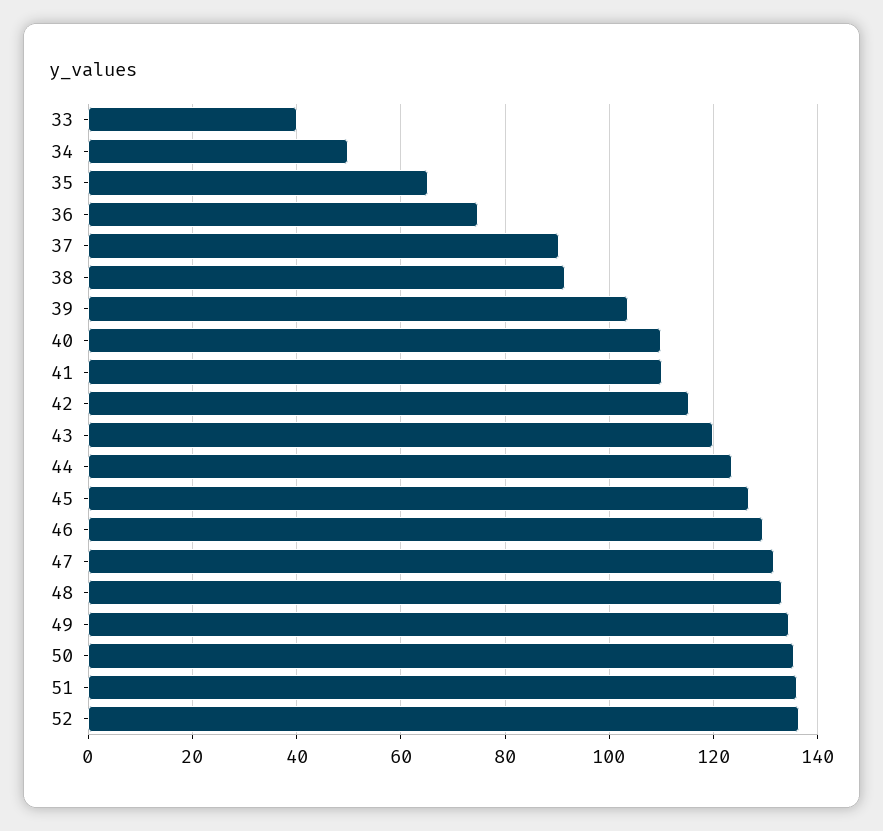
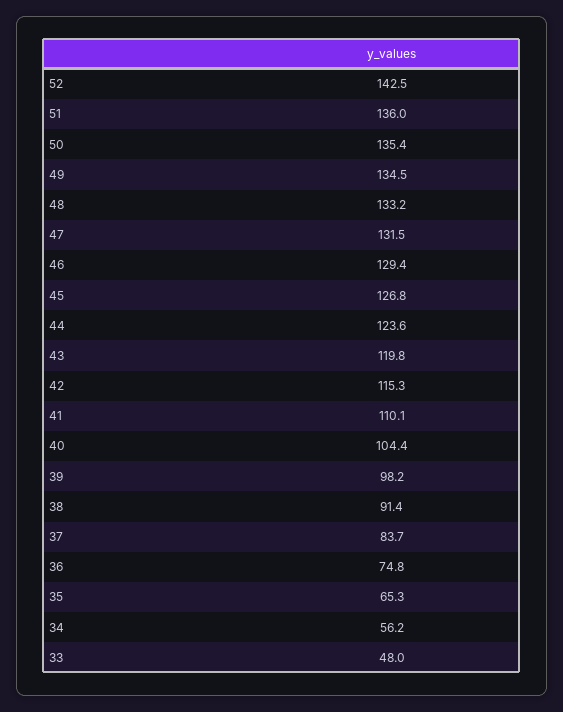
33: 40 -> 48
34: 50 -> 56.2
37: 90 -> 83.7
39: 104 -> 98.2
40: 110 -> 104.4
52: 136 -> 142.5

